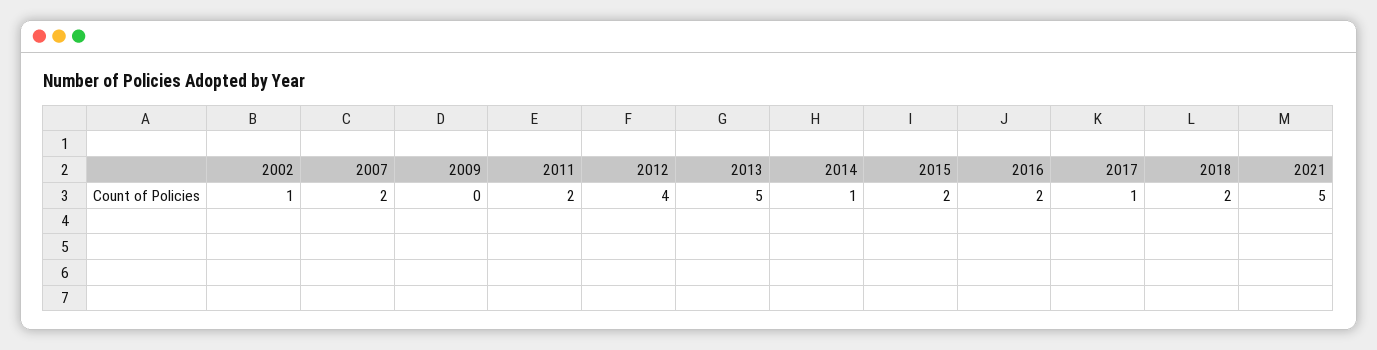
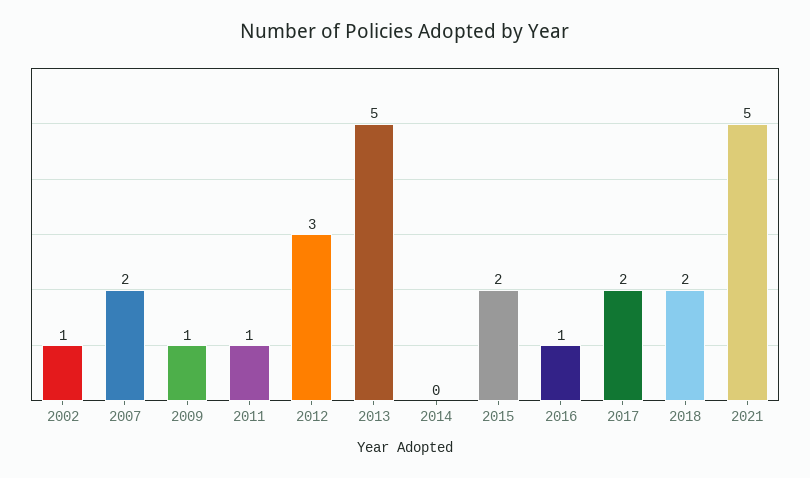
2009: 0 -> 1
2011: 2 -> 1
2012: 4 -> 3
2014: 1 -> 0
2016: 2 -> 1
2017: 1 -> 2

